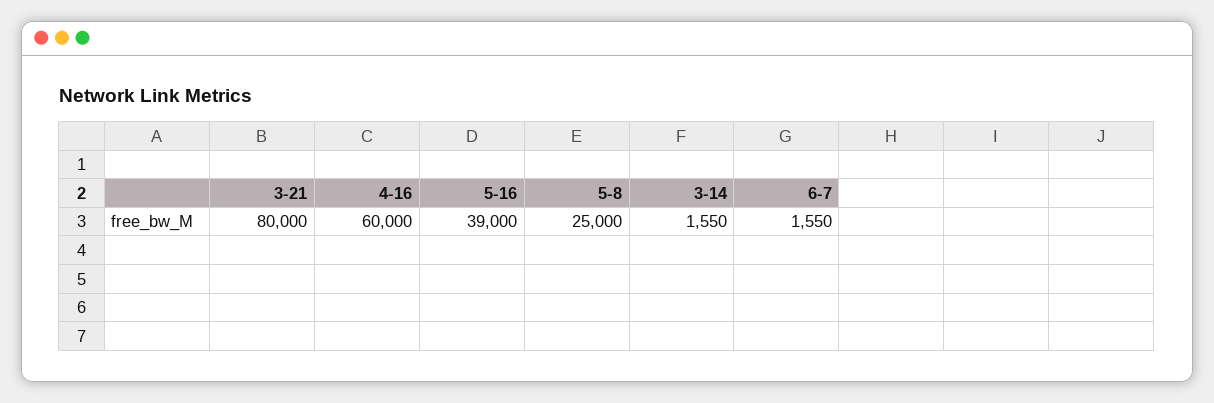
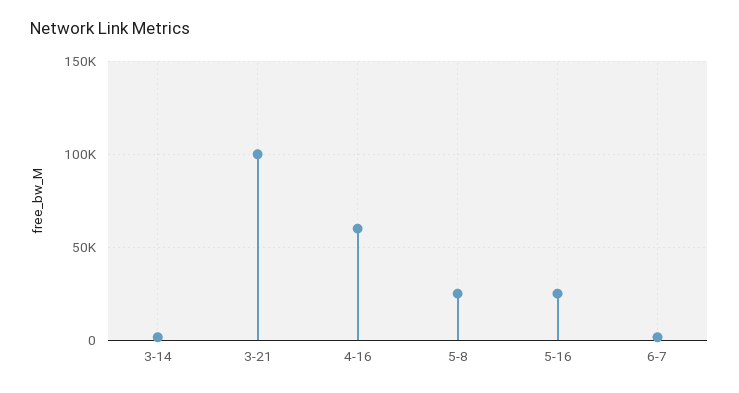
3-21: 80000 -> 100000
5-16: 39000 -> 25000

